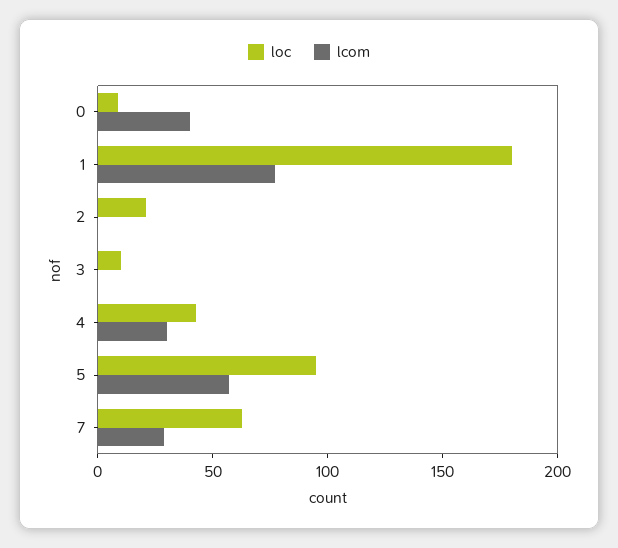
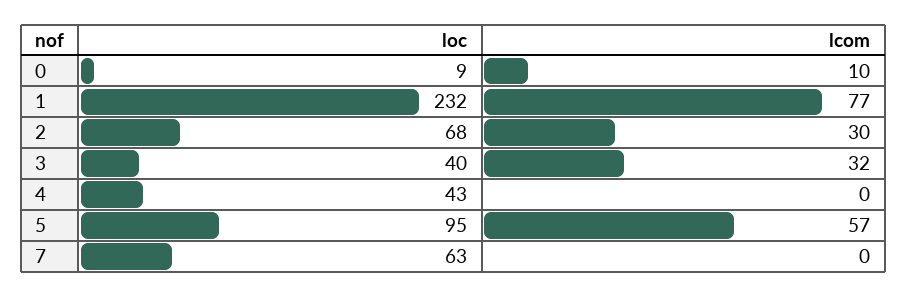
lcom, 0: 40 -> 10
loc, 1: 180 -> 232
loc, 2: 20 -> 68
lcom, 2: 0 -> 30
loc, 3: 10 -> 40
lcom, 3: 0 -> 32
lcom, 4: 30 -> 0
lcom, 7: 30 -> 0

